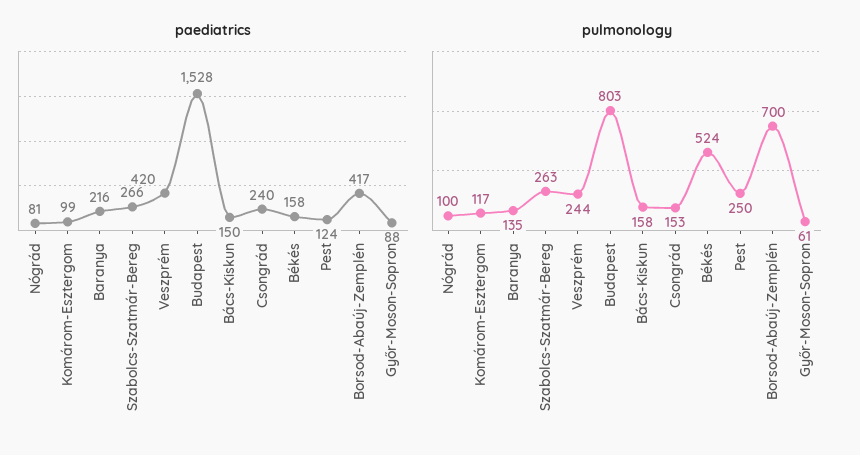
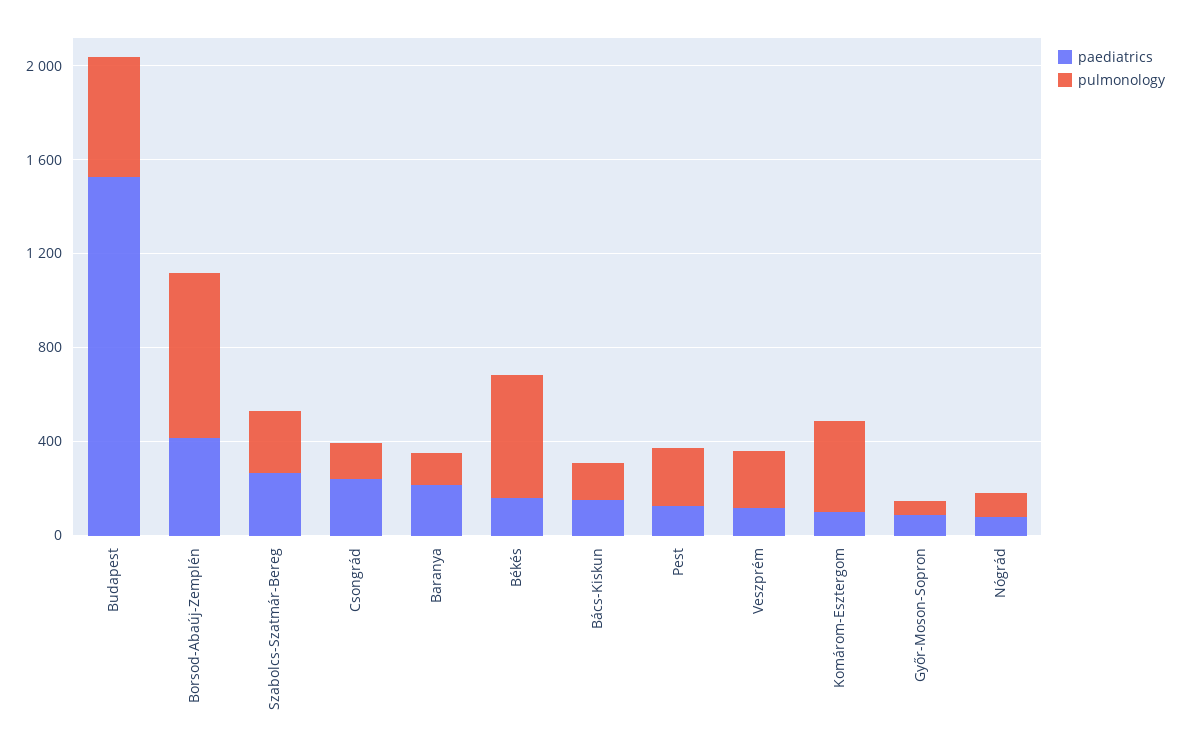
paediatrics, Veszprém: 420 -> 100
pulmonology, Komárom-Esztergom: 117 -> 400
pulmonology, Budapest: 803 -> 500

